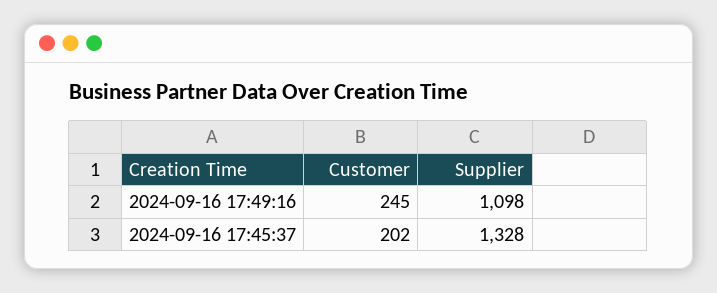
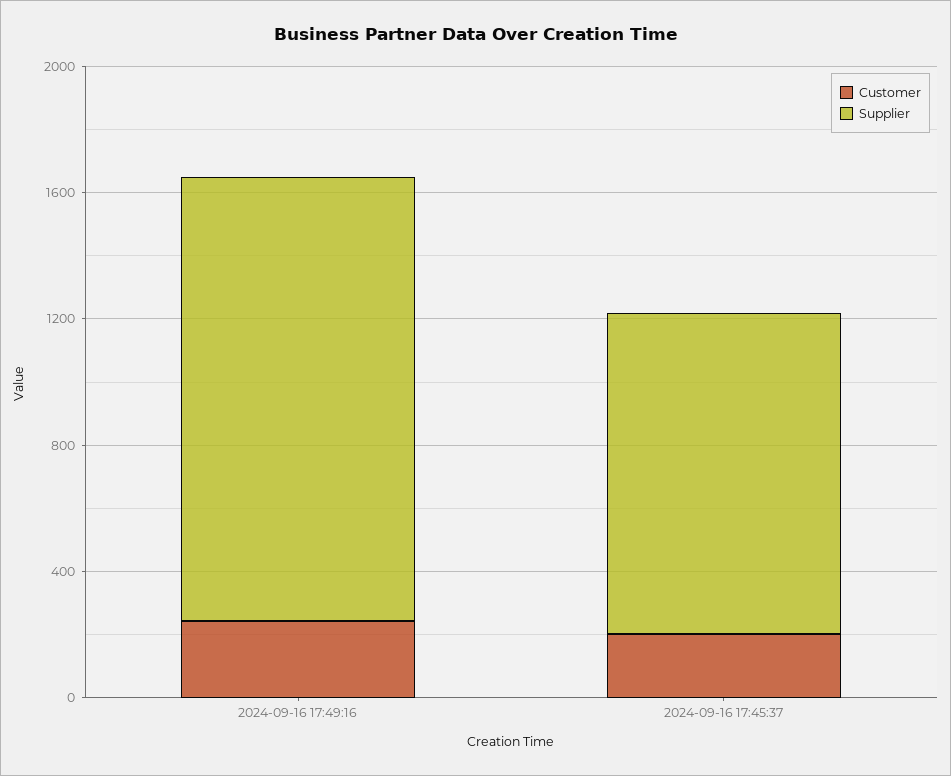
Supplier, 2024-09-16 17:49:16: 1098 -> 1400
Supplier, 2024-09-16 17:45:37: 1328 -> 1000

